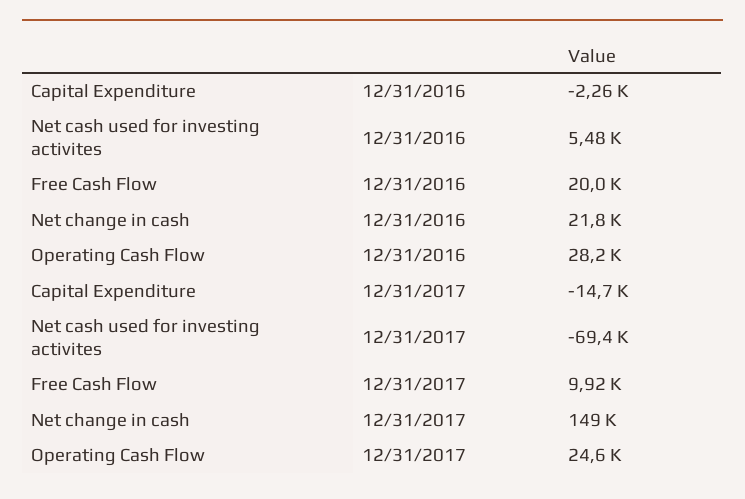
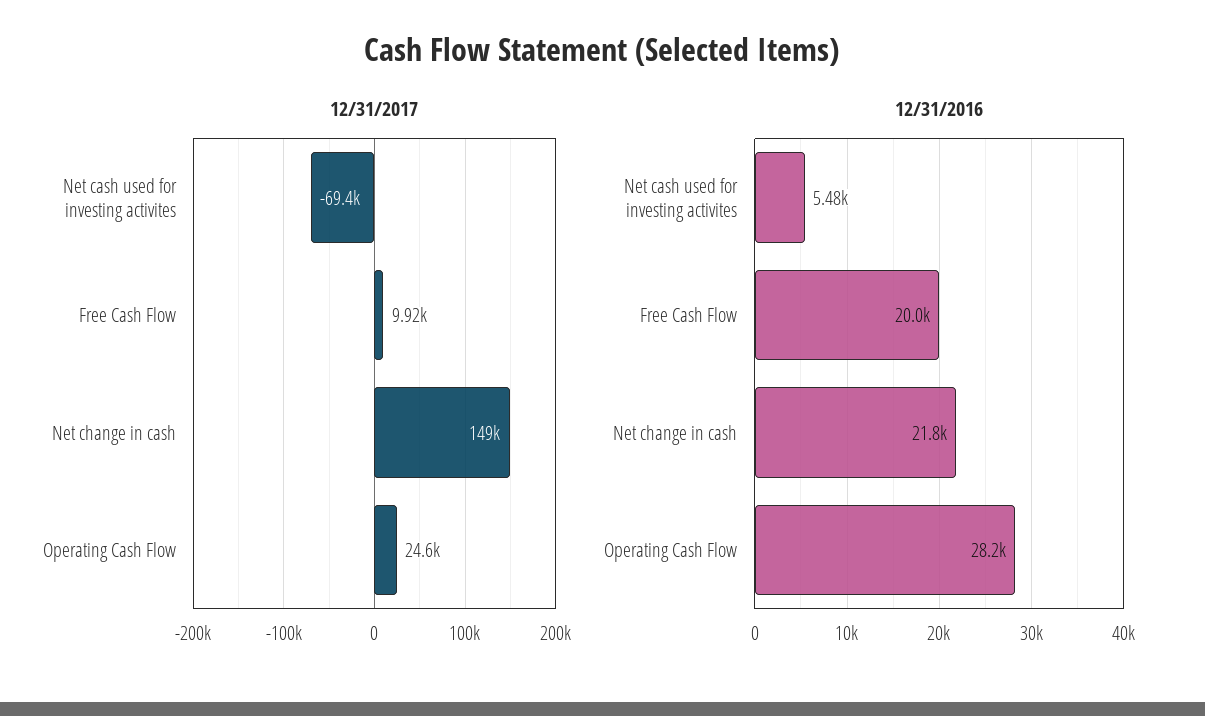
12/31/2016, Capital Expenditure: -2260 -> none
12/31/2017, Capital Expenditure: -14700 -> none

